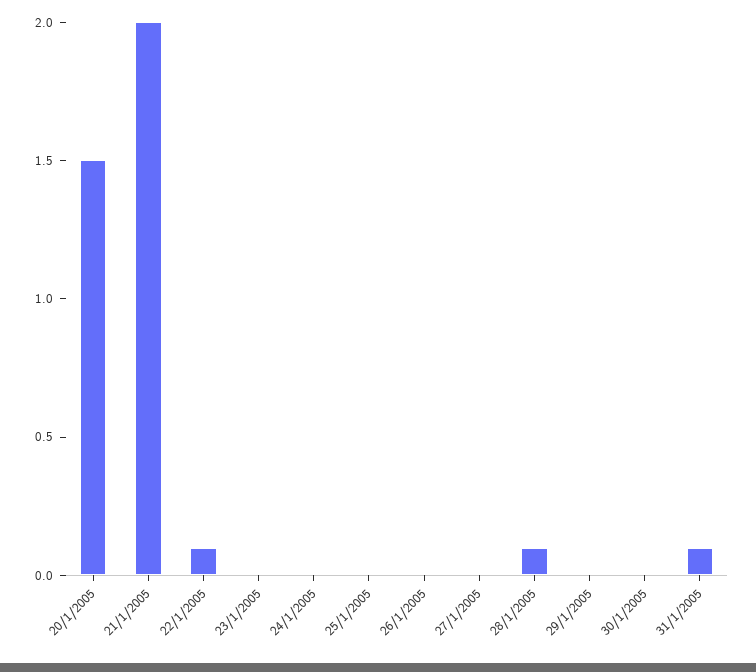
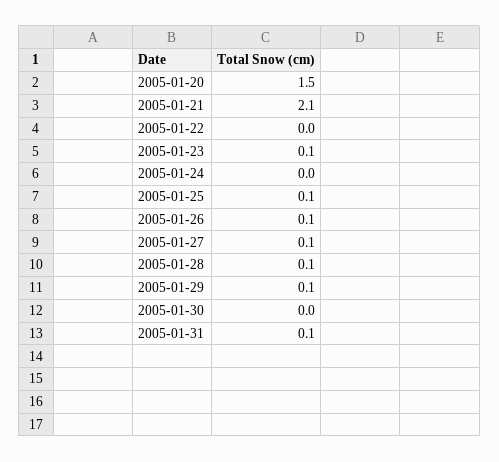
21/1/2005: 2 -> 2.1
22/1/2005: 0.1 -> 0
23/1/2005: 0 -> 0.1
25/1/2005: 0 -> 0.1
26/1/2005: 0 -> 0.1
27/1/2005: 0 -> 0.1
29/1/2005: 0 -> 0.1

